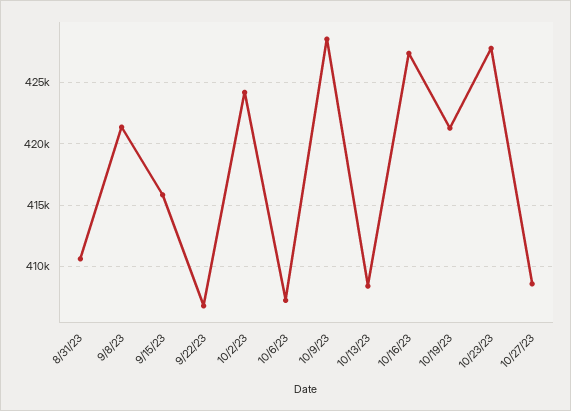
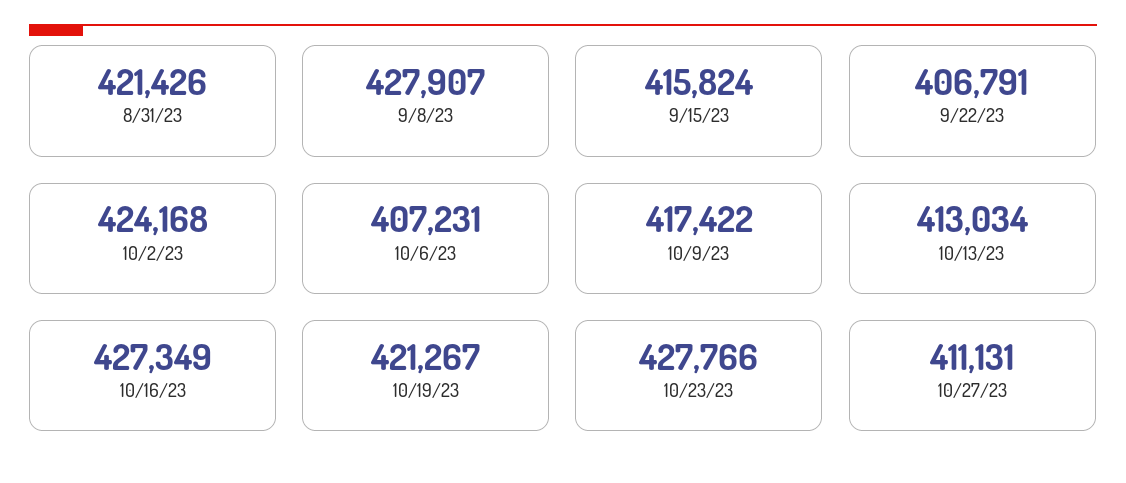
8/31/23: 410500 -> 421426
9/8/23: 421500 -> 427907
10/9/23: 428500 -> 417422
10/13/23: 408500 -> 413034
10/27/23: 408500 -> 411131

